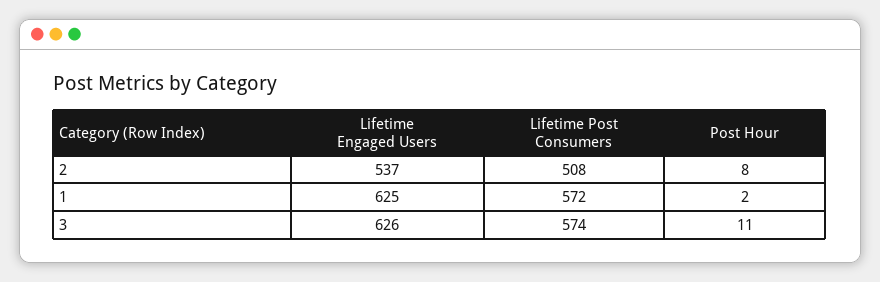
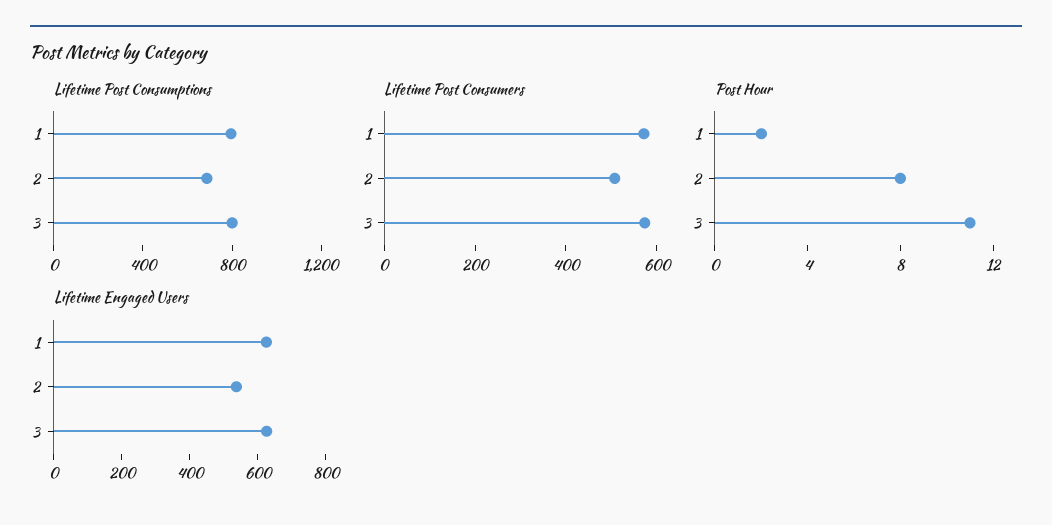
Lifetime Post Consumptions, 1: none -> 800
Lifetime Post Consumptions, 2: none -> 700
Lifetime Post Consumptions, 3: none -> 800

